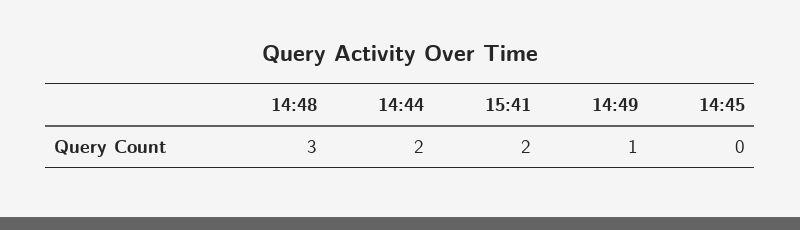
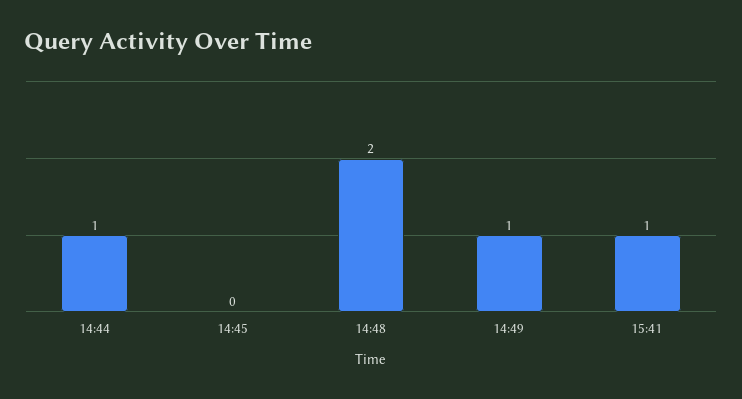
14:48: 3 -> 2
14:44: 2 -> 1
15:41: 2 -> 1

